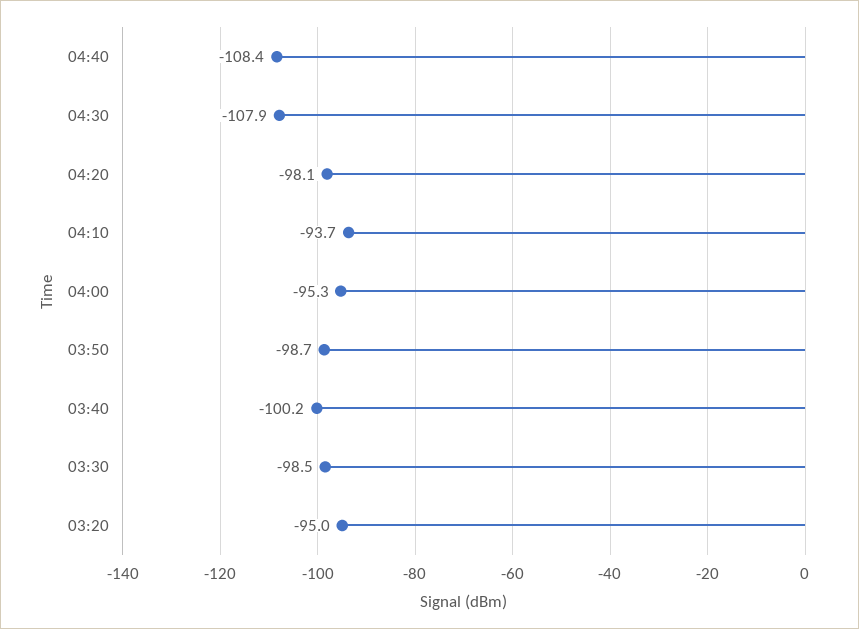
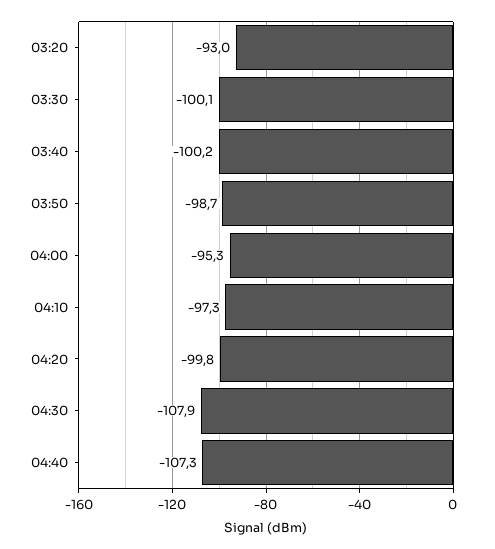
04:40: -108.4 -> -107.3
04:20: -98.1 -> -99.8
04:10: -93.7 -> -97.3
03:30: -98.5 -> -100.1
03:20: -95 -> -93

